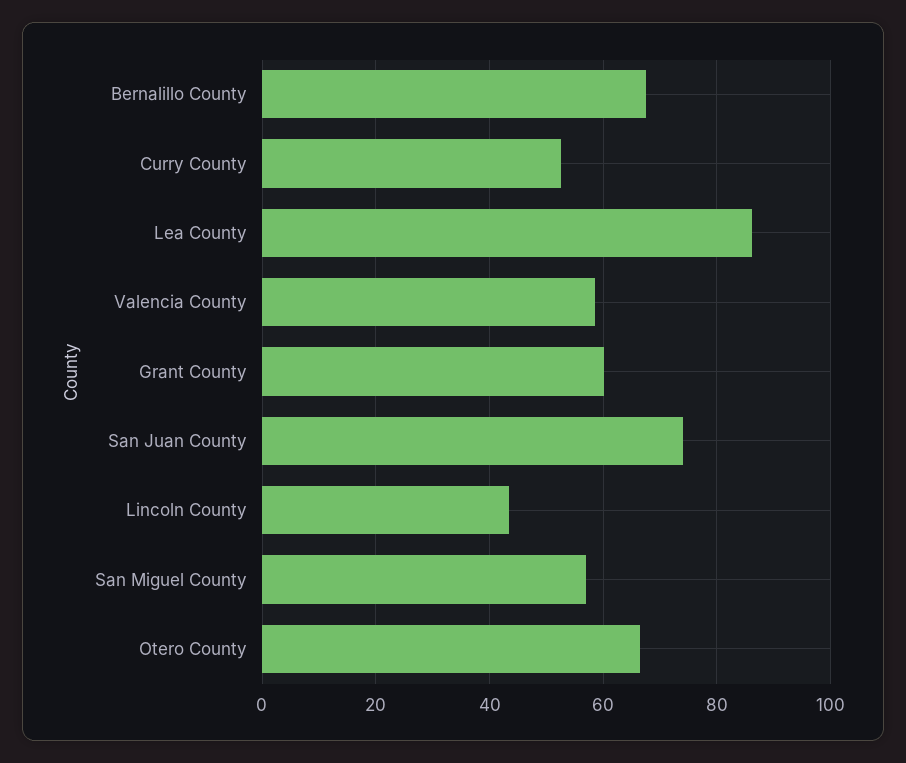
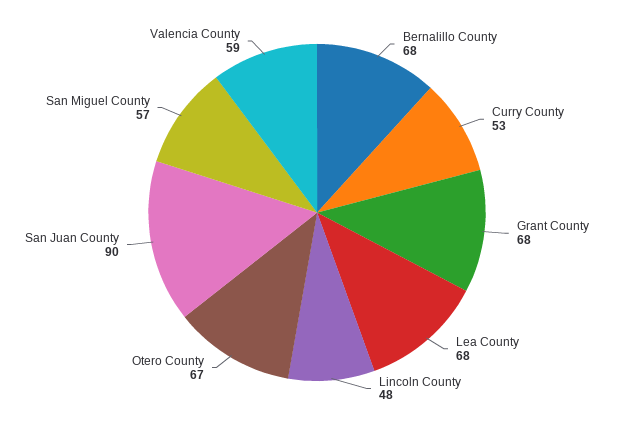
Lea County: 86 -> 68
Grant County: 60 -> 68
San Juan County: 74 -> 90
Lincoln County: 44 -> 48

